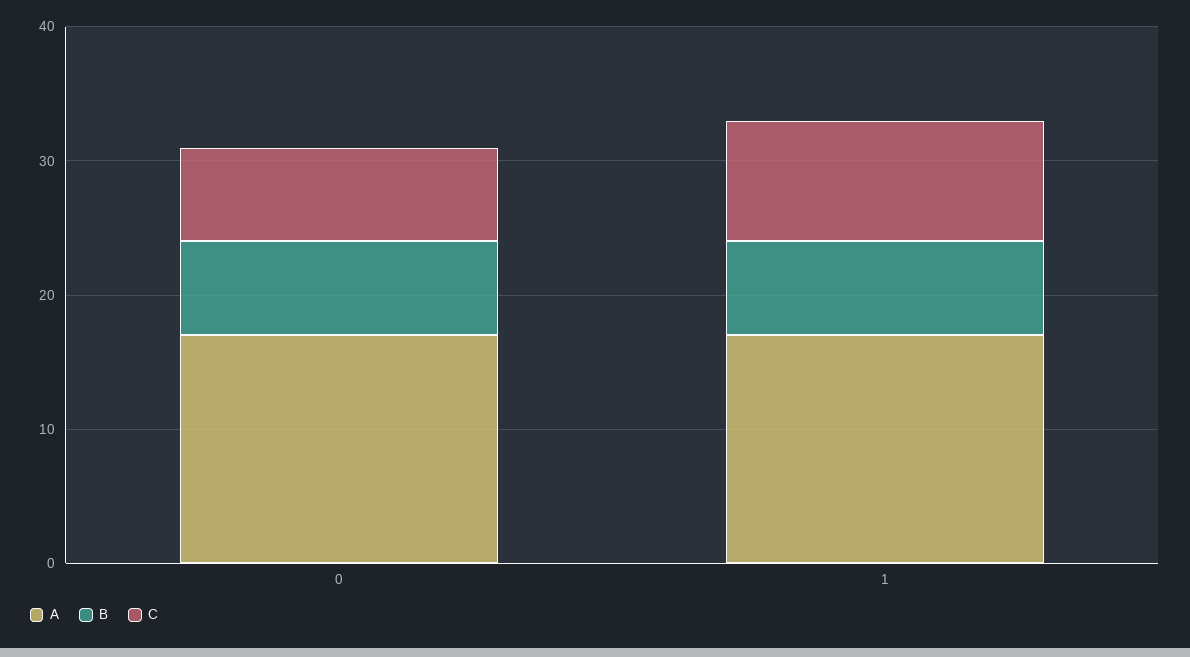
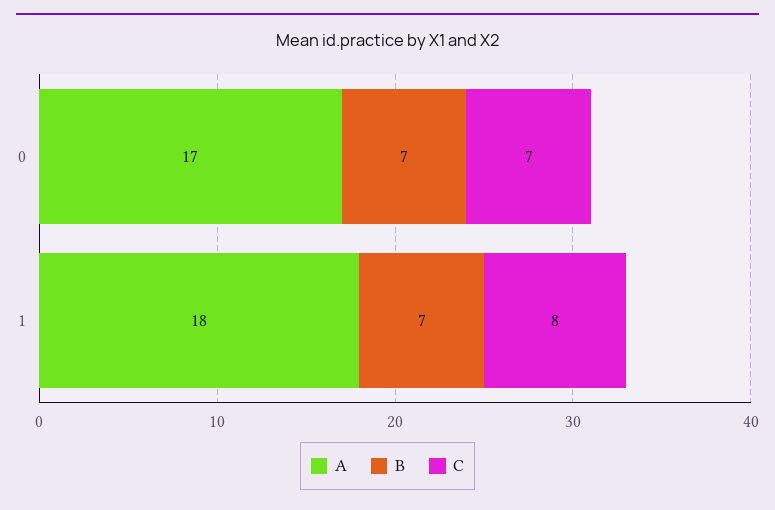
A, 1: 17 -> 18
C, 1: 9 -> 8

